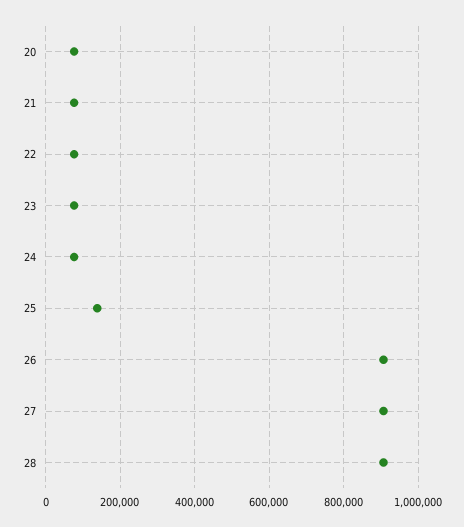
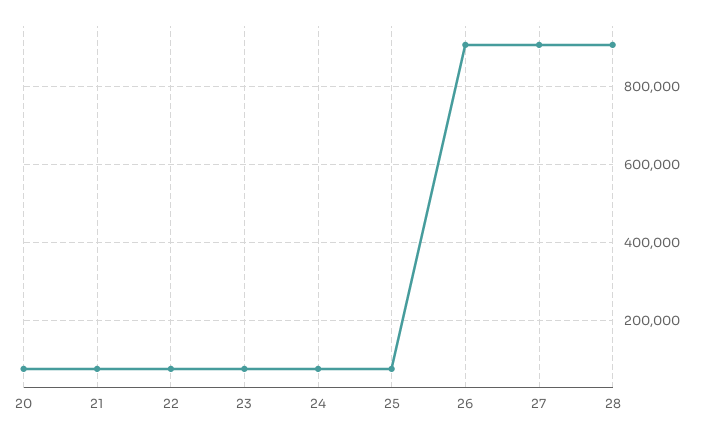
25: 140000 -> 80000

